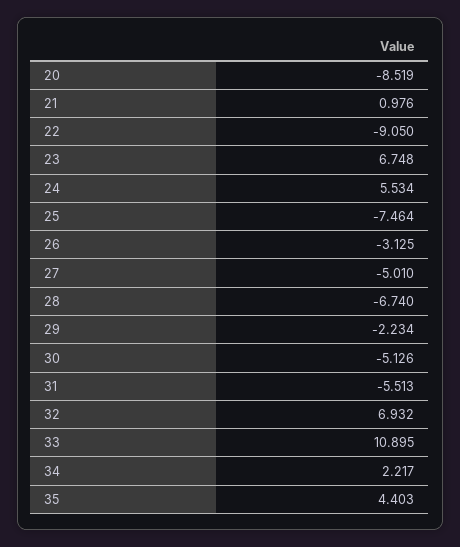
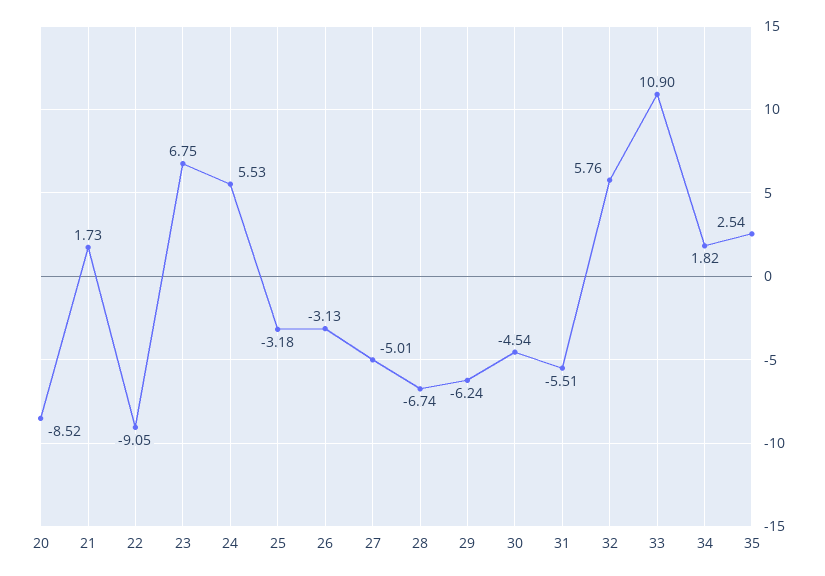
21: 0.976 -> 1.73
25: -7.464 -> -3.18
29: -2.234 -> -6.24
30: -5.126 -> -4.54
32: 6.932 -> 5.76
34: 2.217 -> 1.82
35: 4.403 -> 2.54

